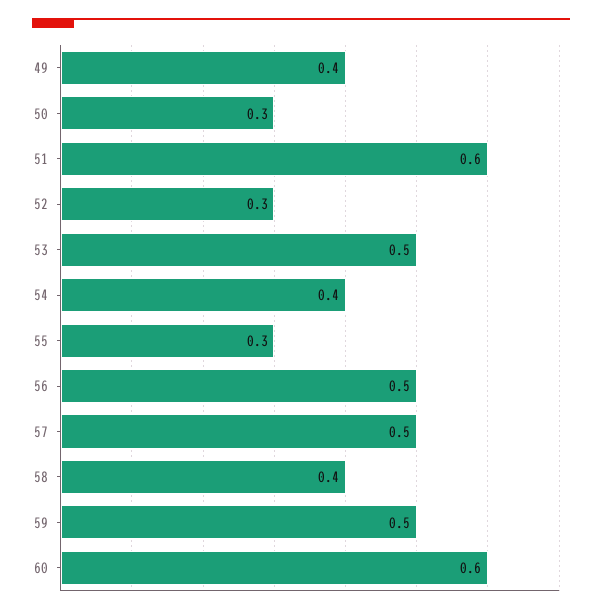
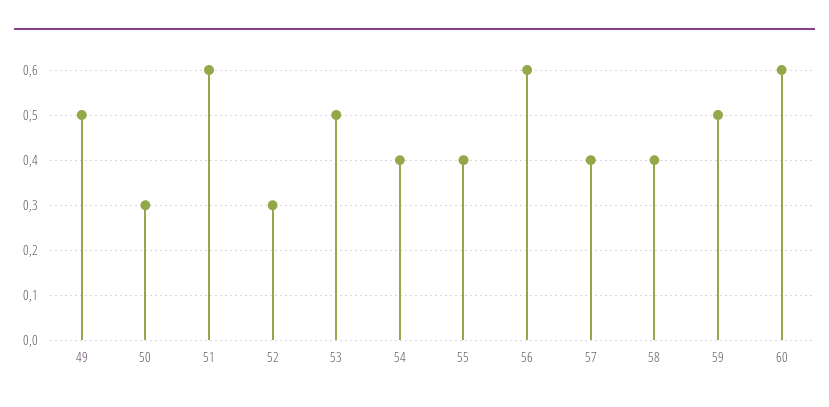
49: 0.4 -> 0.5
55: 0.3 -> 0.4
56: 0.5 -> 0.6
57: 0.5 -> 0.4

